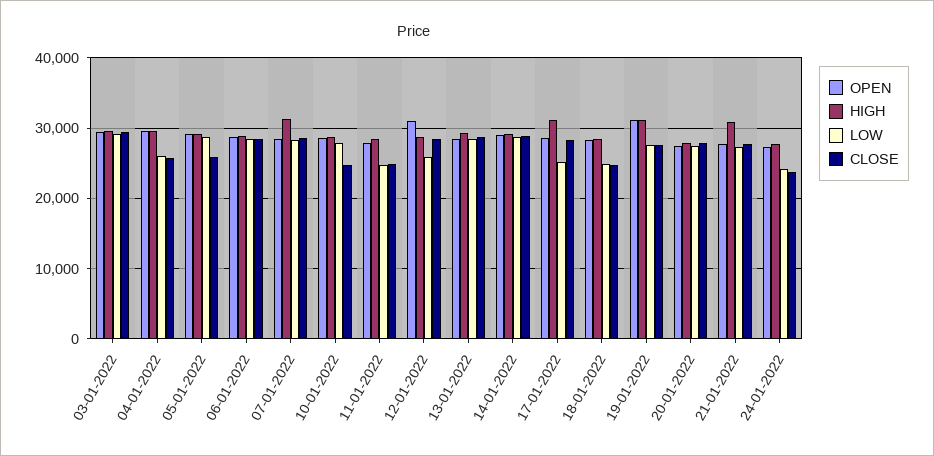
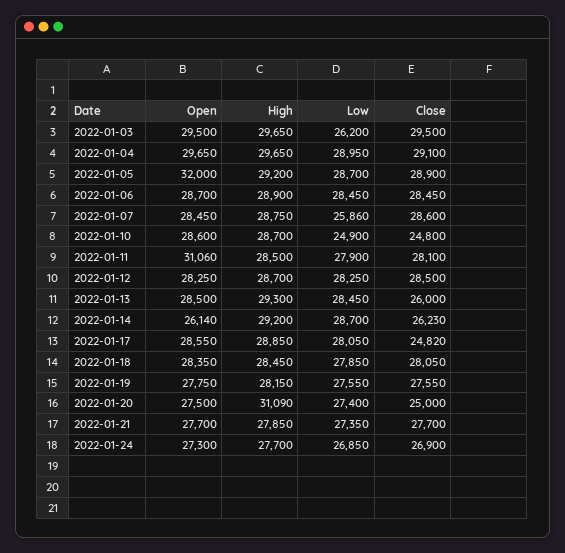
LOW, 03-01-2022: 29000 -> 26200
LOW, 04-01-2022: 26000 -> 28950
CLOSE, 04-01-2022: 26000 -> 29100
OPEN, 05-01-2022: 29000 -> 32000
CLOSE, 05-01-2022: 26000 -> 28900
HIGH, 07-01-2022: 31000 -> 28750
LOW, 07-01-2022: 28000 -> 25860
LOW, 10-01-2022: 28000 -> 24900
OPEN, 11-01-2022: 28000 -> 31060
LOW, 11-01-2022: 25000 -> 27900
CLOSE, 11-01-2022: 25000 -> 28100
OPEN, 12-01-2022: 31000 -> 28250
LOW, 12-01-2022: 26000 -> 28250
CLOSE, 13-01-2022: 29000 -> 26000
OPEN, 14-01-2022: 29000 -> 26140
CLOSE, 14-01-2022: 29000 -> 26230
HIGH, 17-01-2022: 31000 -> 28850
LOW, 17-01-2022: 25000 -> 28050
CLOSE, 17-01-2022: 28000 -> 24820
LOW, 18-01-2022: 25000 -> 27850
CLOSE, 18-01-2022: 25000 -> 28050
OPEN, 19-01-2022: 31000 -> 27750
HIGH, 19-01-2022: 31000 -> 28150
HIGH, 20-01-2022: 28000 -> 31090
CLOSE, 20-01-2022: 28000 -> 25000
HIGH, 21-01-2022: 31000 -> 27850
LOW, 24-01-2022: 24000 -> 26850
CLOSE, 24-01-2022: 24000 -> 26900

